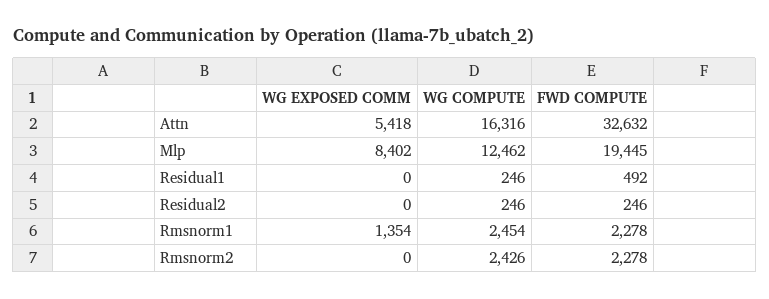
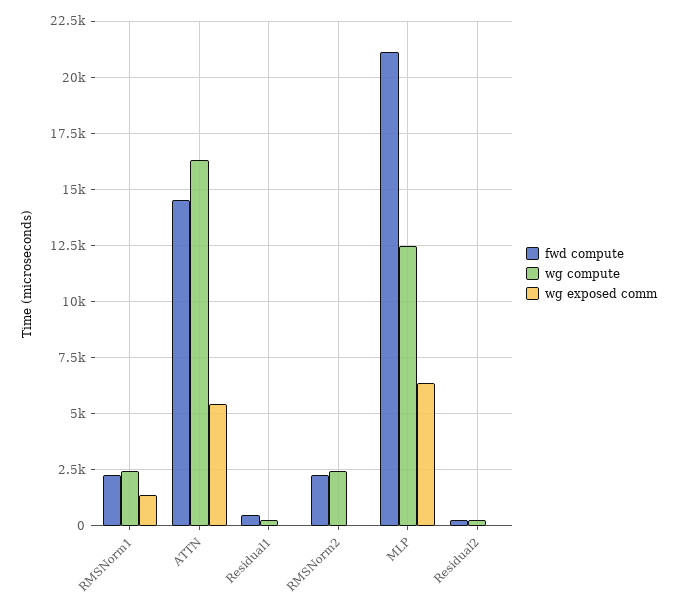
FWD COMPUTE, Attn: 32632 -> 14500
WG EXPOSED COMM, Mlp: 8402 -> 6500
FWD COMPUTE, Mlp: 19445 -> 21000

